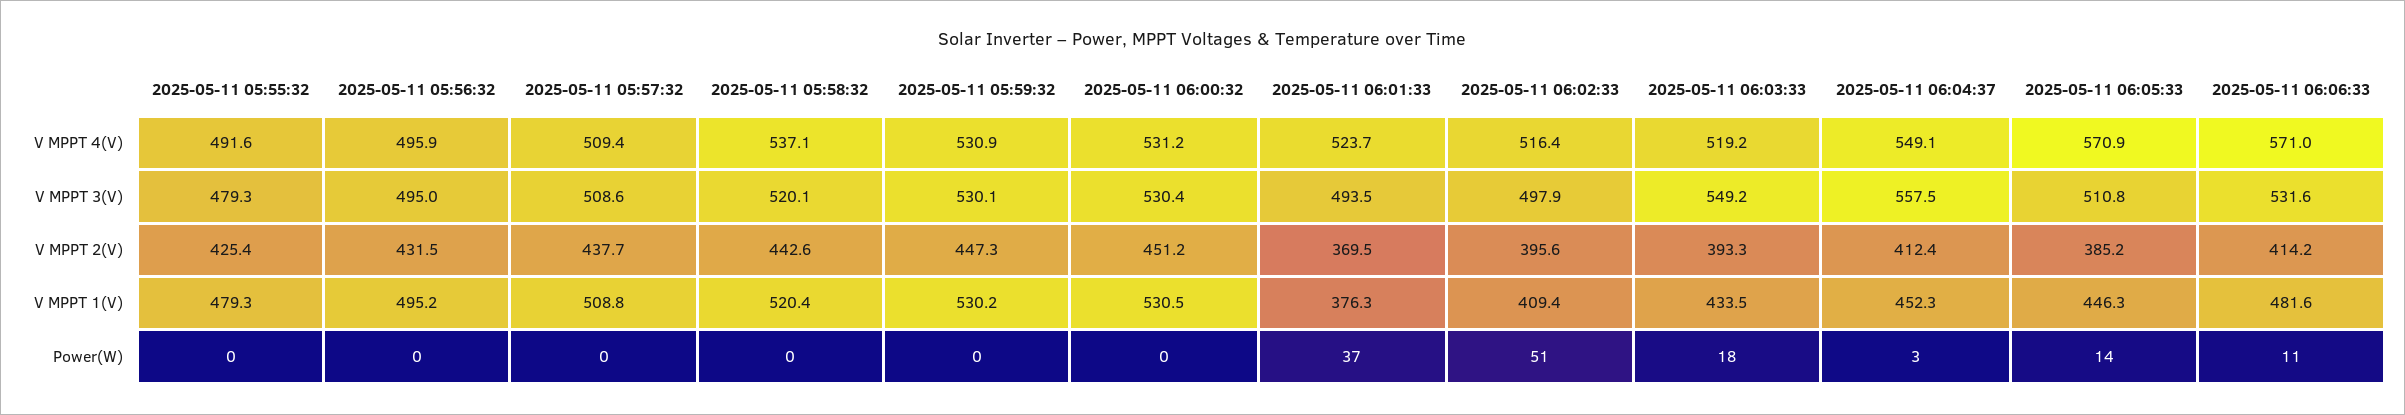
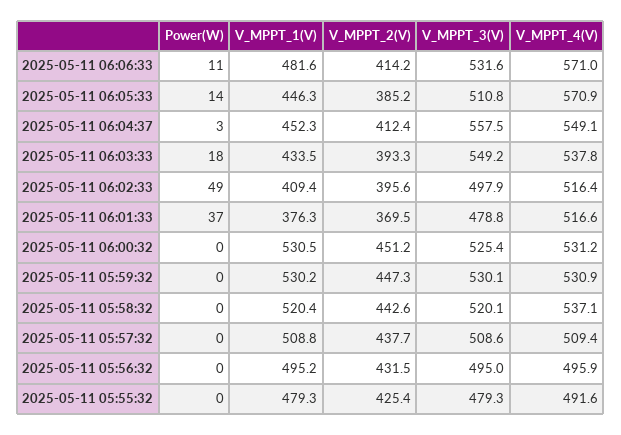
2025-05-11 06:01:33, V MPPT 4(V): 523.7 -> 516.6
2025-05-11 06:03:33, V MPPT 4(V): 519.2 -> 537.8
2025-05-11 06:00:32, V MPPT 3(V): 530.4 -> 525.4
2025-05-11 06:01:33, V MPPT 3(V): 493.5 -> 478.8
2025-05-11 06:02:33, Power(W): 51 -> 49

